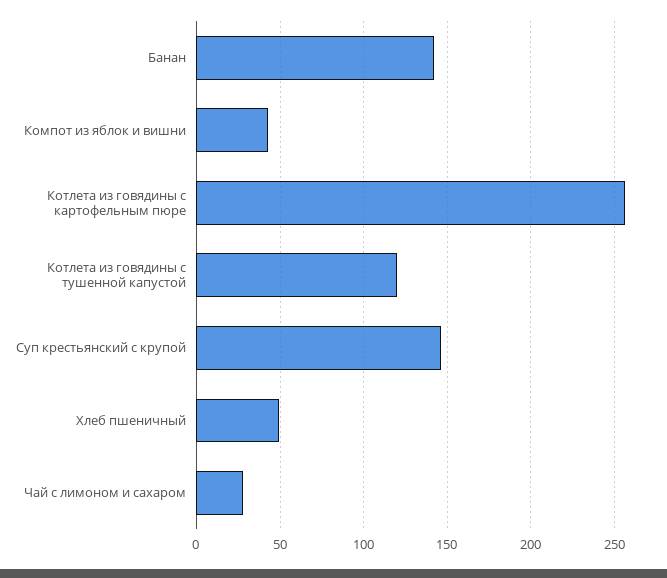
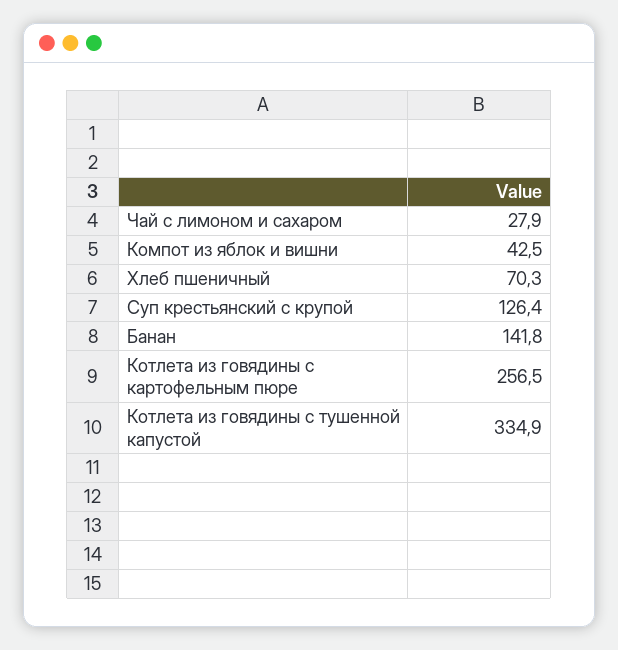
Котлета из говядины с тушенной капустой: 120 -> 334.9
Суп крестьянский с крупой: 145 -> 126.4
Хлеб пшеничный: 50 -> 70.3

